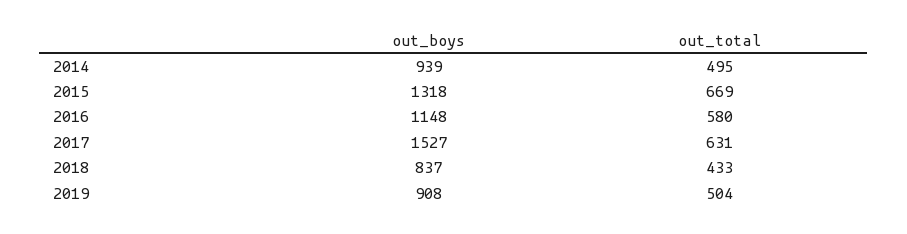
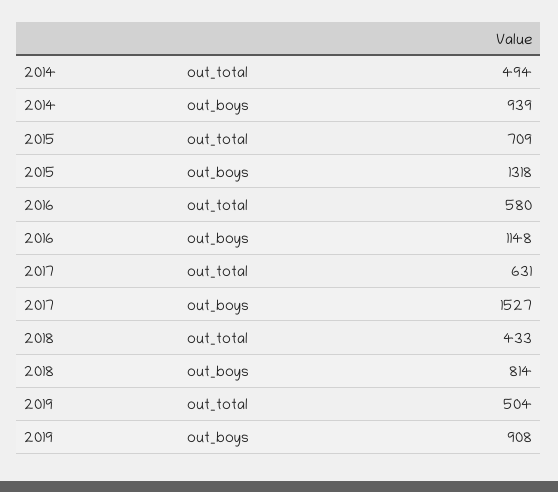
out_total, 2014: 495 -> 494
out_total, 2015: 669 -> 709
out_boys, 2018: 837 -> 814

